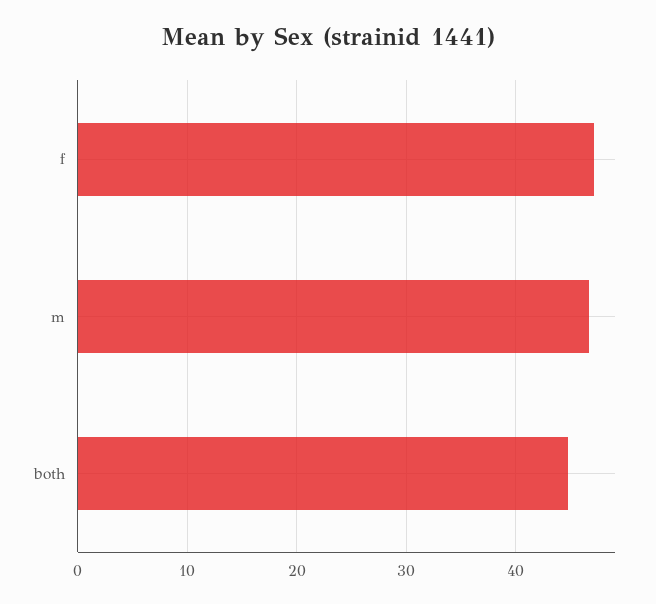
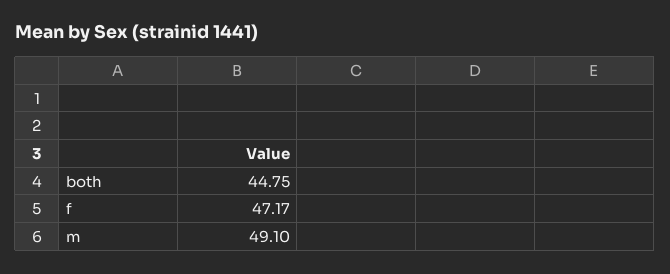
m: 47 -> 49.1

